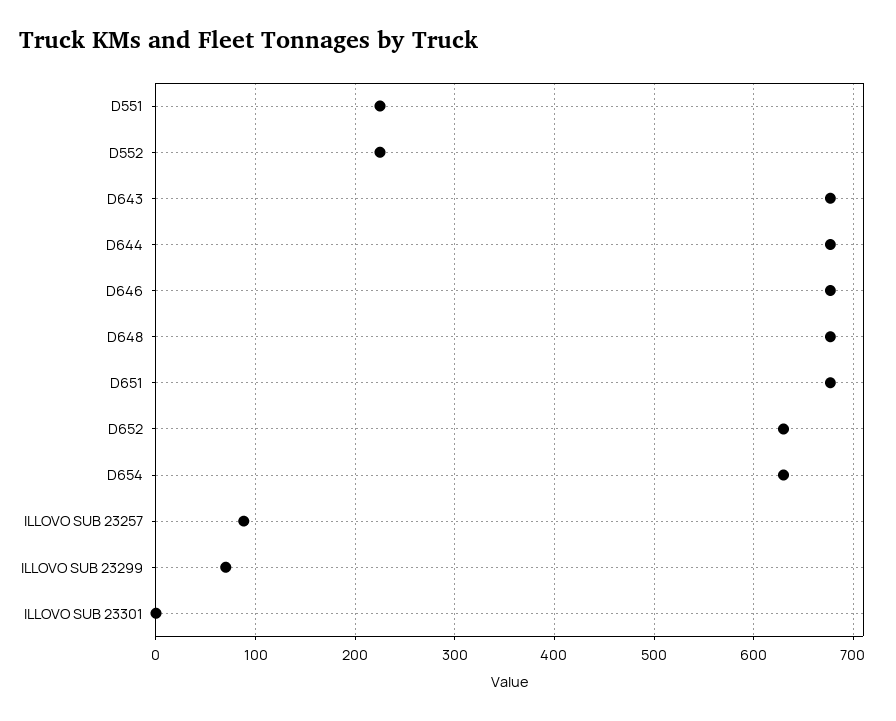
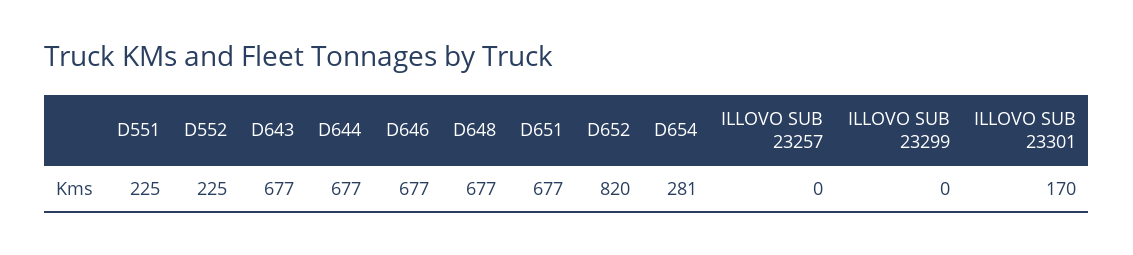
D652: 630 -> 820
D654: 630 -> 281
ILLOVO SUB 23257: 90 -> 0
ILLOVO SUB 23299: 70 -> 0
ILLOVO SUB 23301: 0 -> 170

